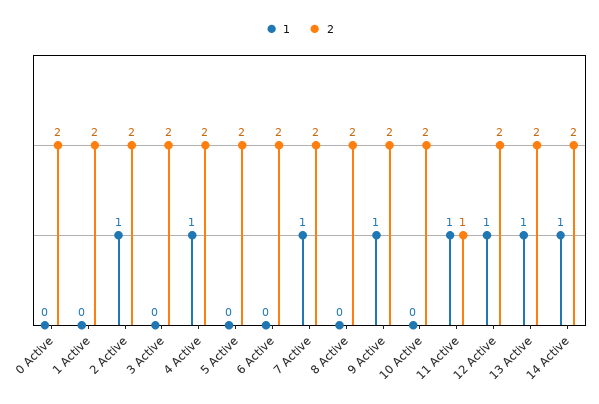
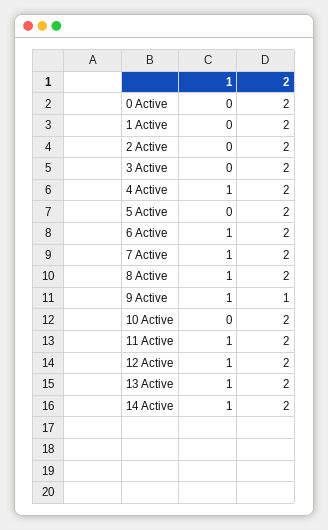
1, 2 Active: 1 -> 0
1, 6 Active: 0 -> 1
1, 8 Active: 0 -> 1
2, 9 Active: 2 -> 1
2, 11 Active: 1 -> 2

